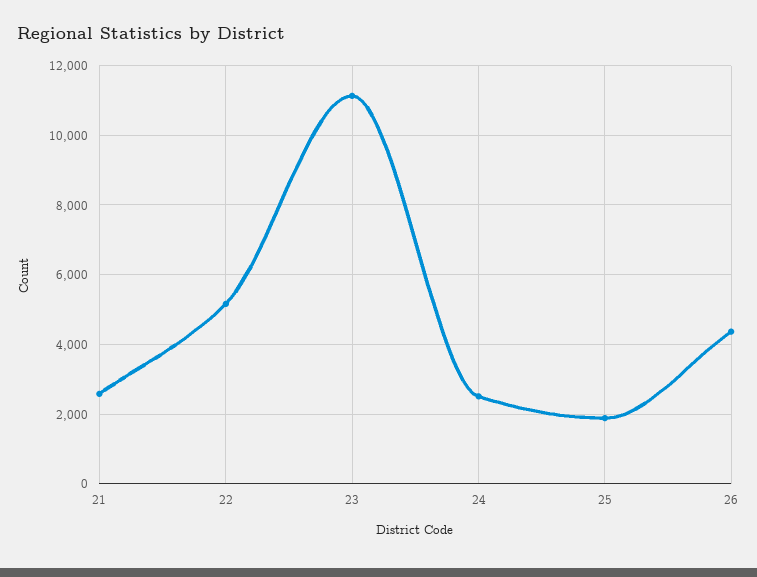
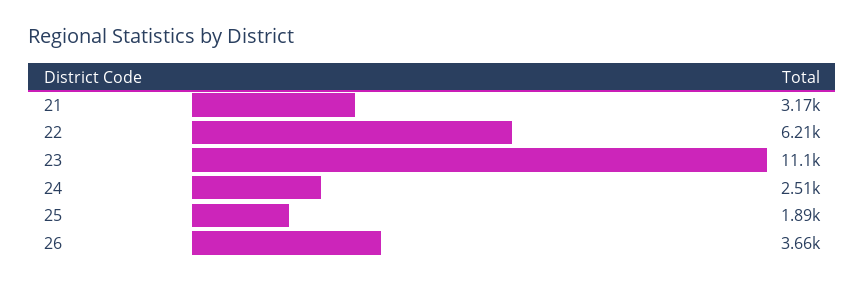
21: 2600 -> 3170
22: 5200 -> 6210
26: 4400 -> 3660

